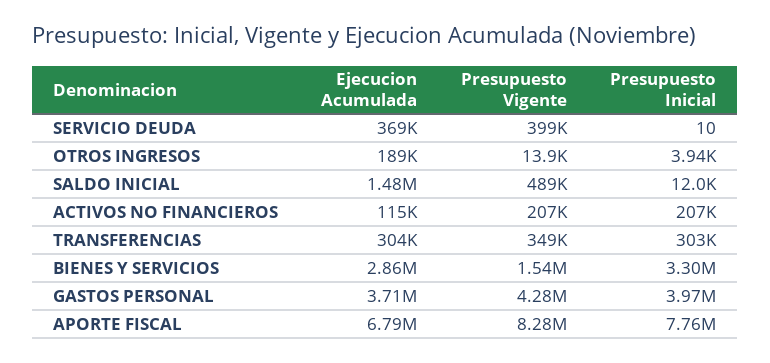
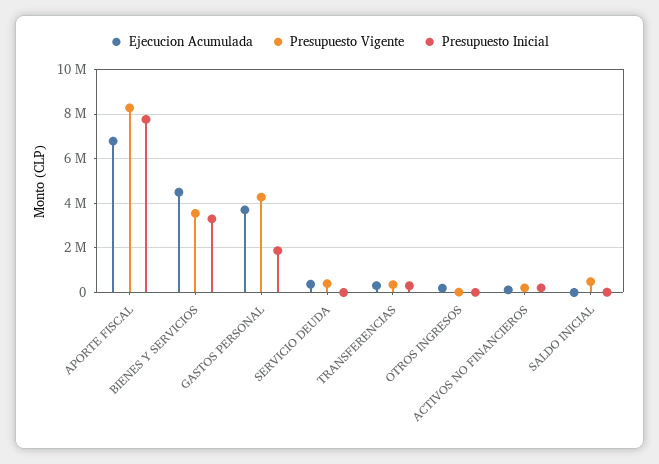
Ejecucion Acumulada, SALDO INICIAL: 1480000 -> 0
Ejecucion Acumulada, BIENES Y SERVICIOS: 2860000 -> 4500000
Presupuesto Vigente, BIENES Y SERVICIOS: 1540000 -> 3500000
Presupuesto Inicial, GASTOS PERSONAL: 3970000 -> 2000000

